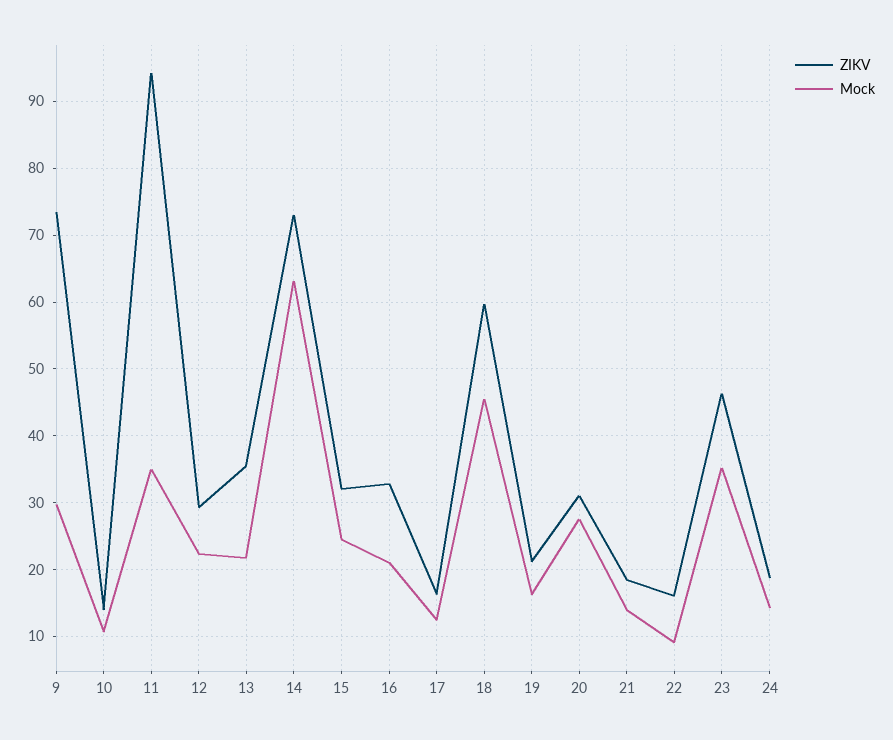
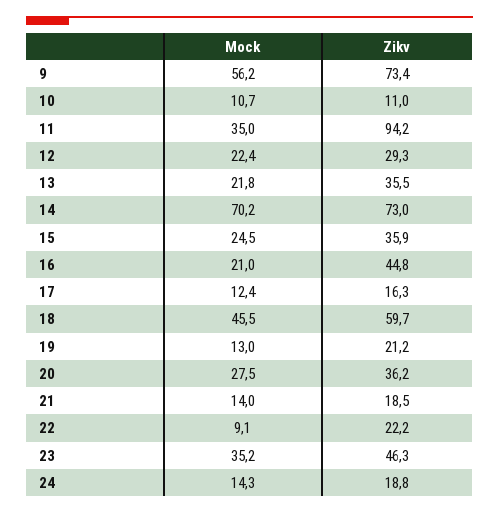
Mock, 9: 30 -> 56.2
ZIKV, 10: 14 -> 11
Mock, 14: 63 -> 70.2
ZIKV, 15: 32 -> 35.9
ZIKV, 16: 33 -> 44.8
Mock, 19: 16 -> 13
ZIKV, 20: 31 -> 36.2
ZIKV, 22: 16 -> 22.2

